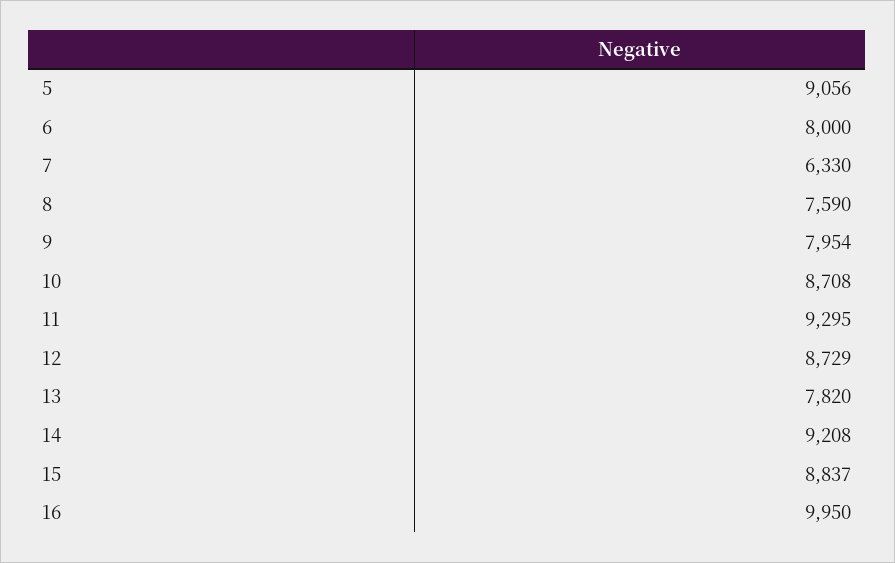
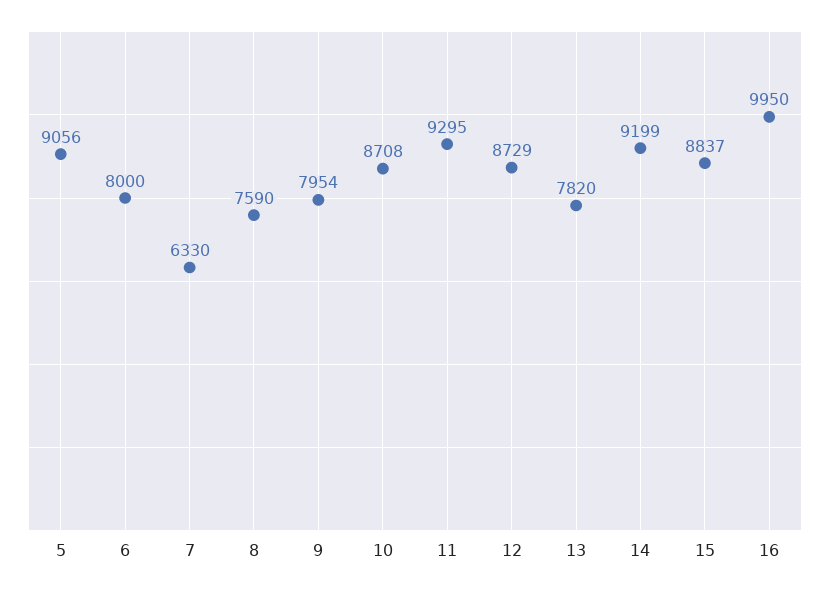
14: 9208 -> 9199

